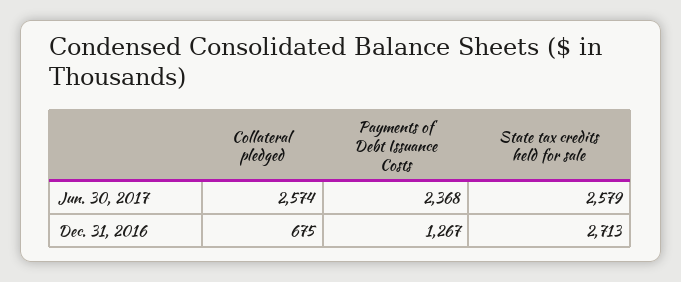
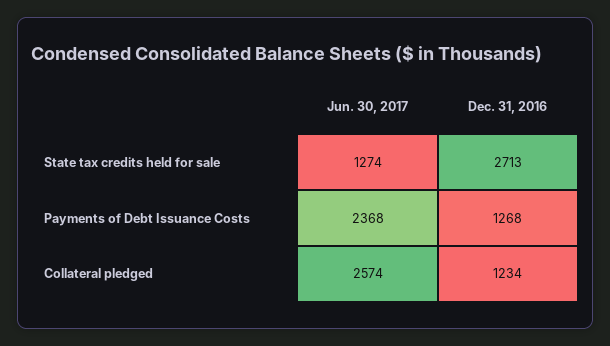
State tax credits held for sale, Jun. 30, 2017: 2579 -> 1274
Collateral pledged, Dec. 31, 2016: 675 -> 1234
Payments of Debt Issuance Costs, Dec. 31, 2016: 1267 -> 1268

